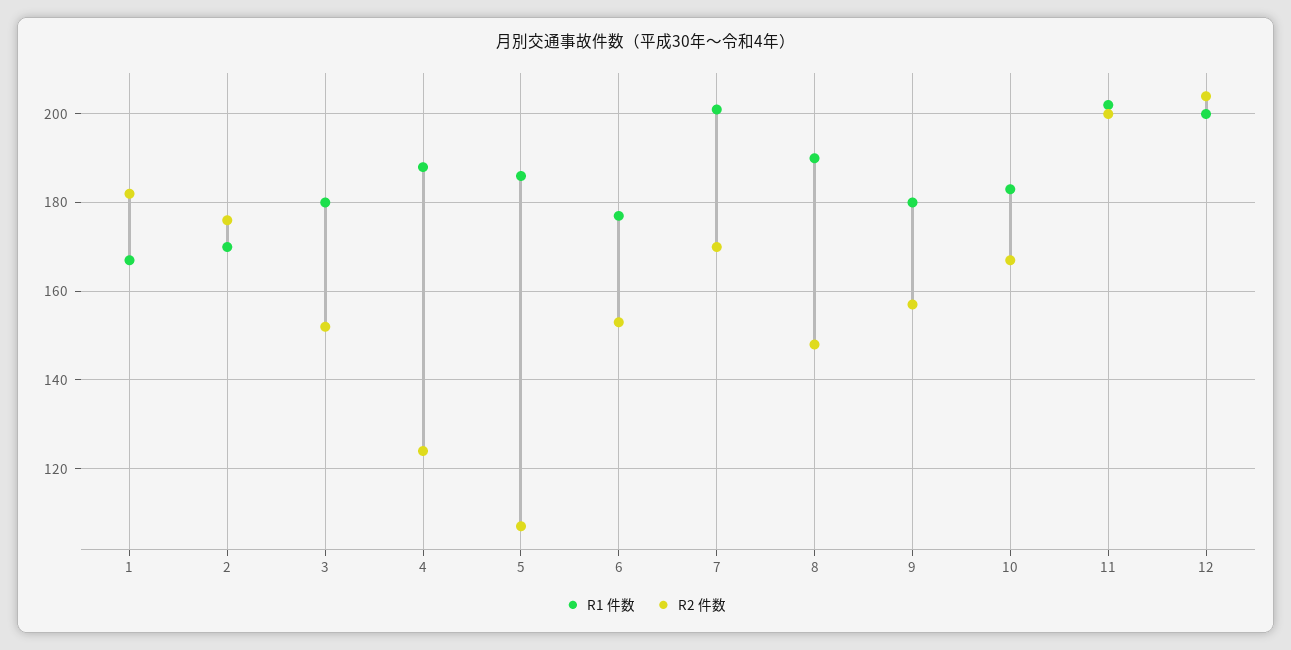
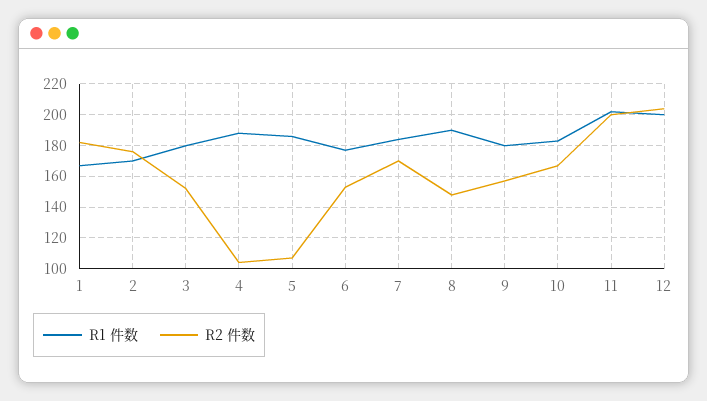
R2 件数, 4: 125 -> 105
R1 件数, 7: 200 -> 185

